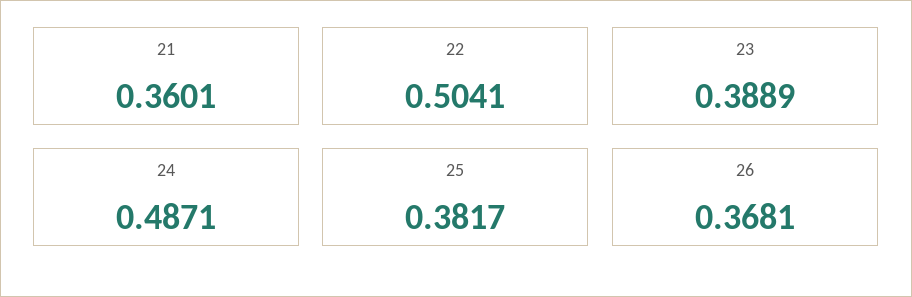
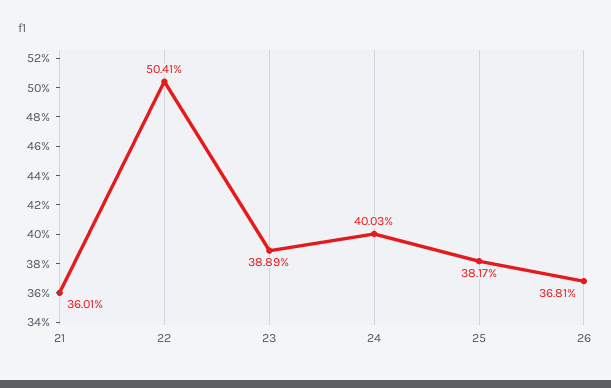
24: 0.4871 -> 0.4003

